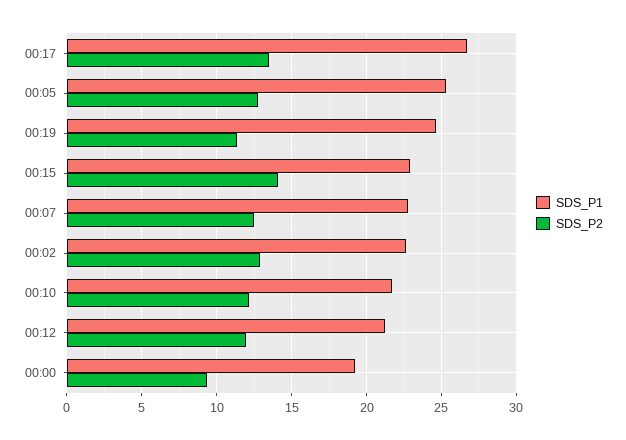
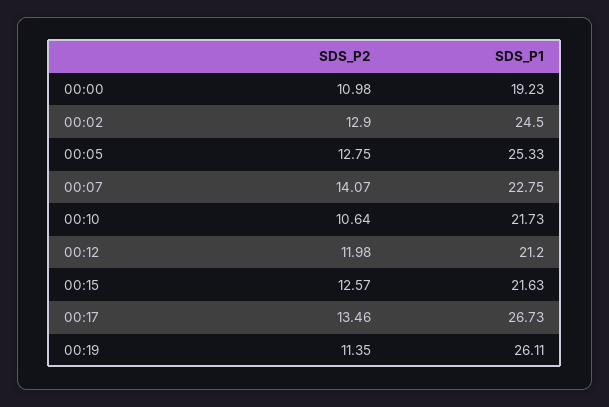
SDS_P1, 00:19: 24.5 -> 26.11
SDS_P1, 00:15: 23 -> 21.63
SDS_P2, 00:15: 14 -> 12.57
SDS_P2, 00:07: 12.5 -> 14.07
SDS_P1, 00:02: 22.5 -> 24.5
SDS_P2, 00:10: 12 -> 10.64
SDS_P2, 00:00: 9.5 -> 10.98

